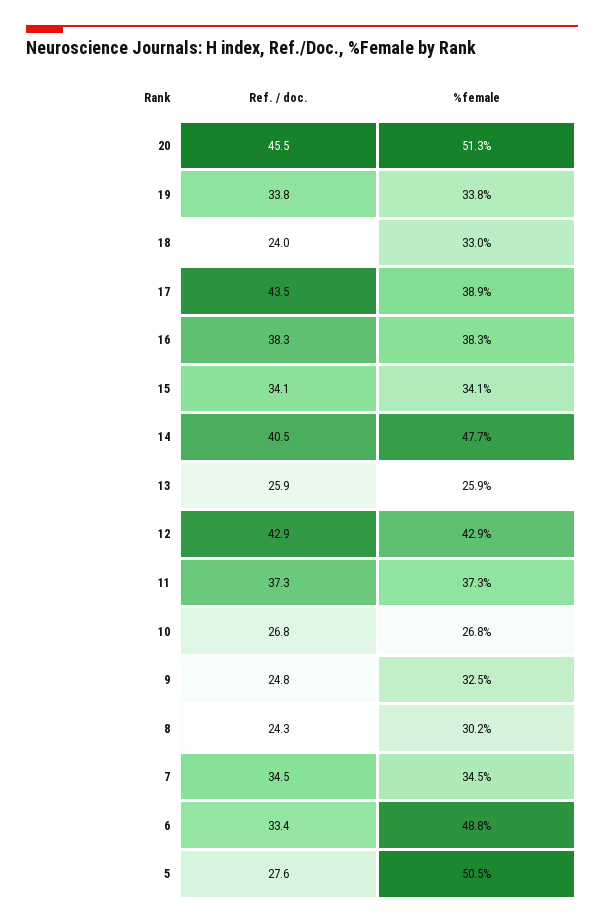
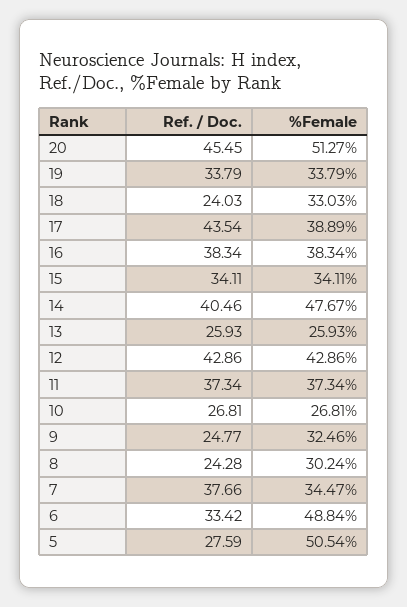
Ref. / doc., 7: 34.5 -> 37.66

